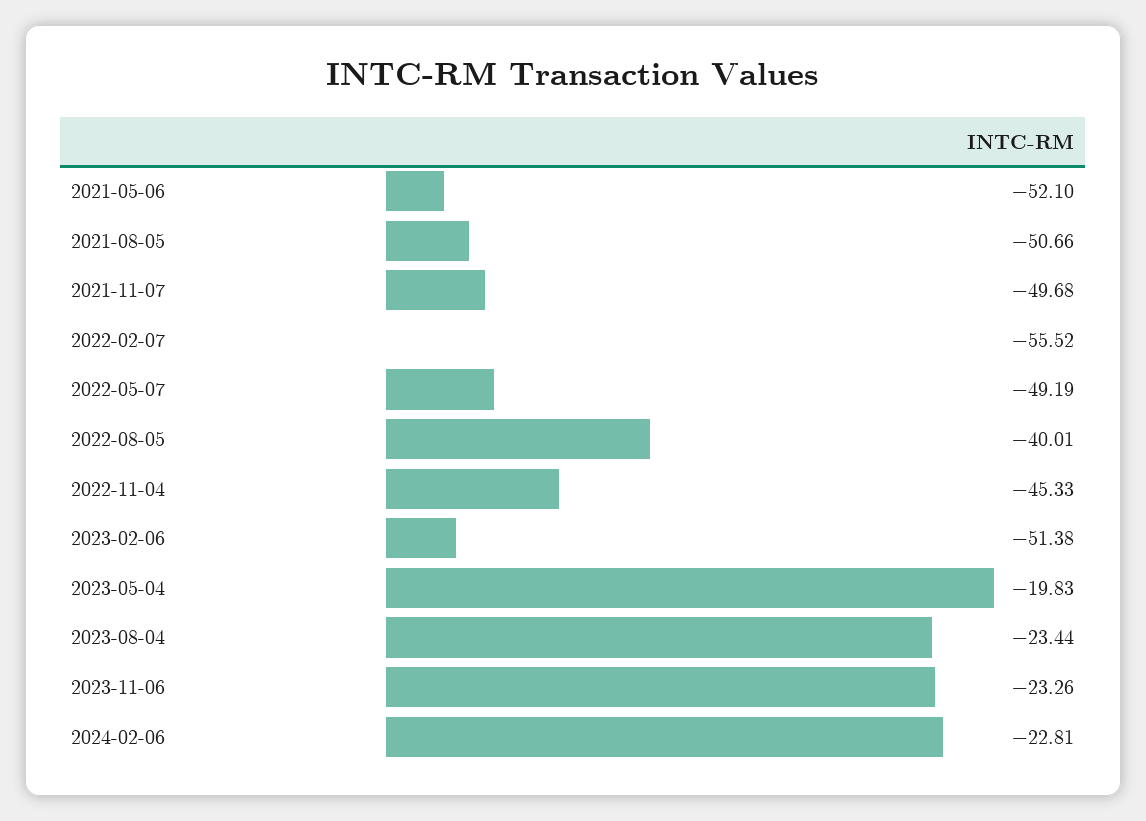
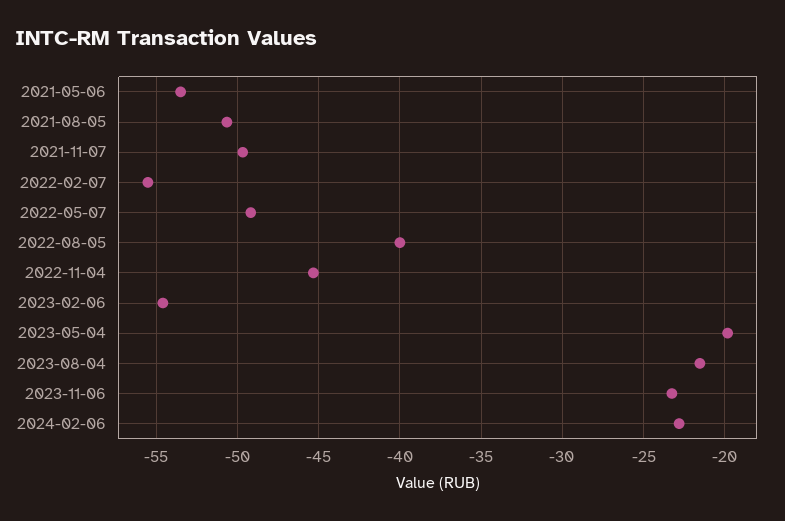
2021-05-06: -52.1 -> -53.5
2023-02-06: -51.38 -> -54.5
2023-08-04: -23.44 -> -21.5

